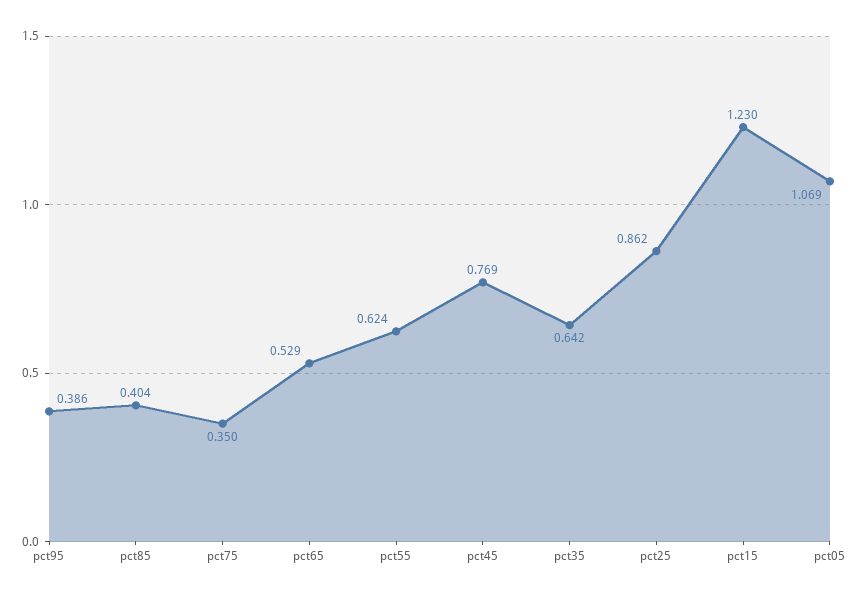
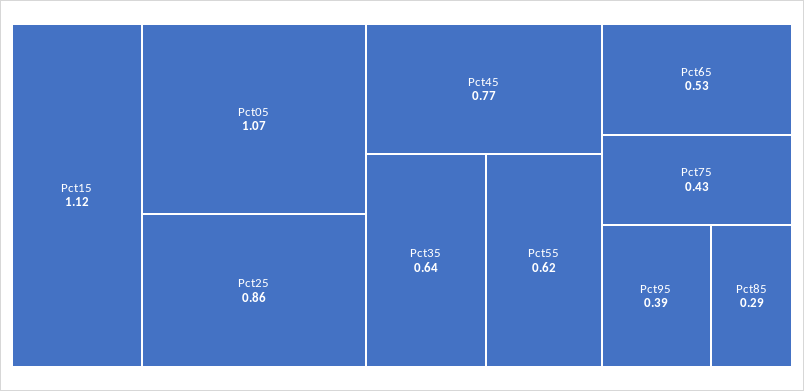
pct85: 0.404 -> 0.29
pct75: 0.35 -> 0.43
pct15: 1.23 -> 1.12

